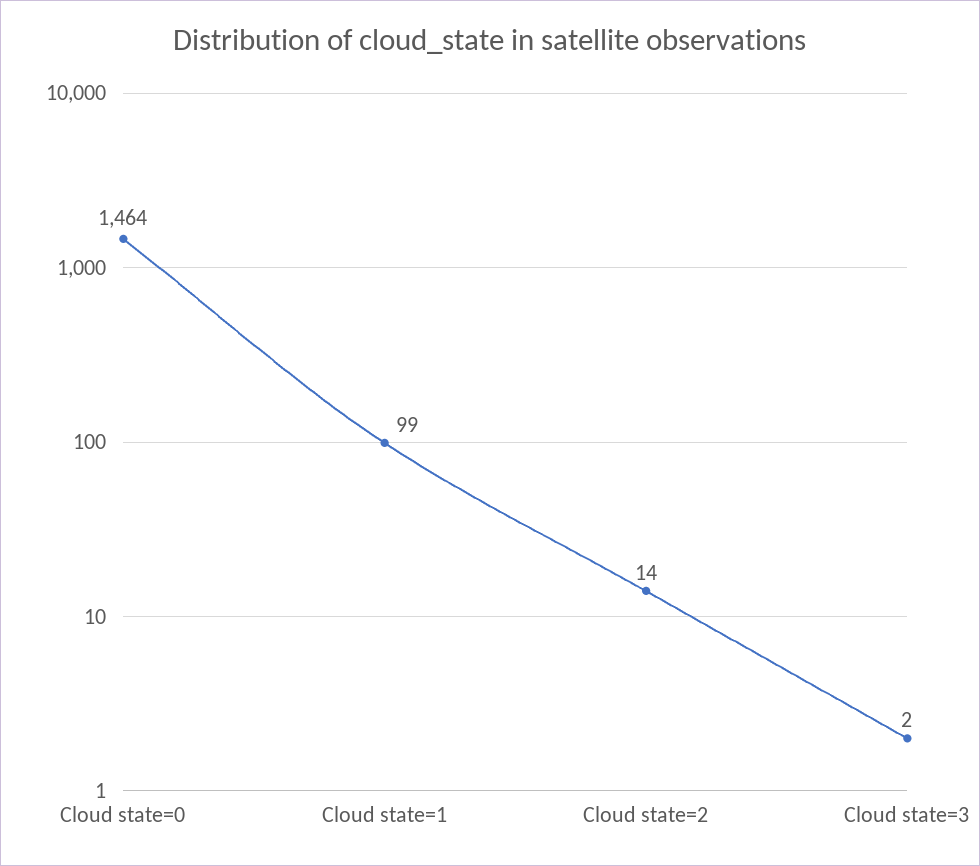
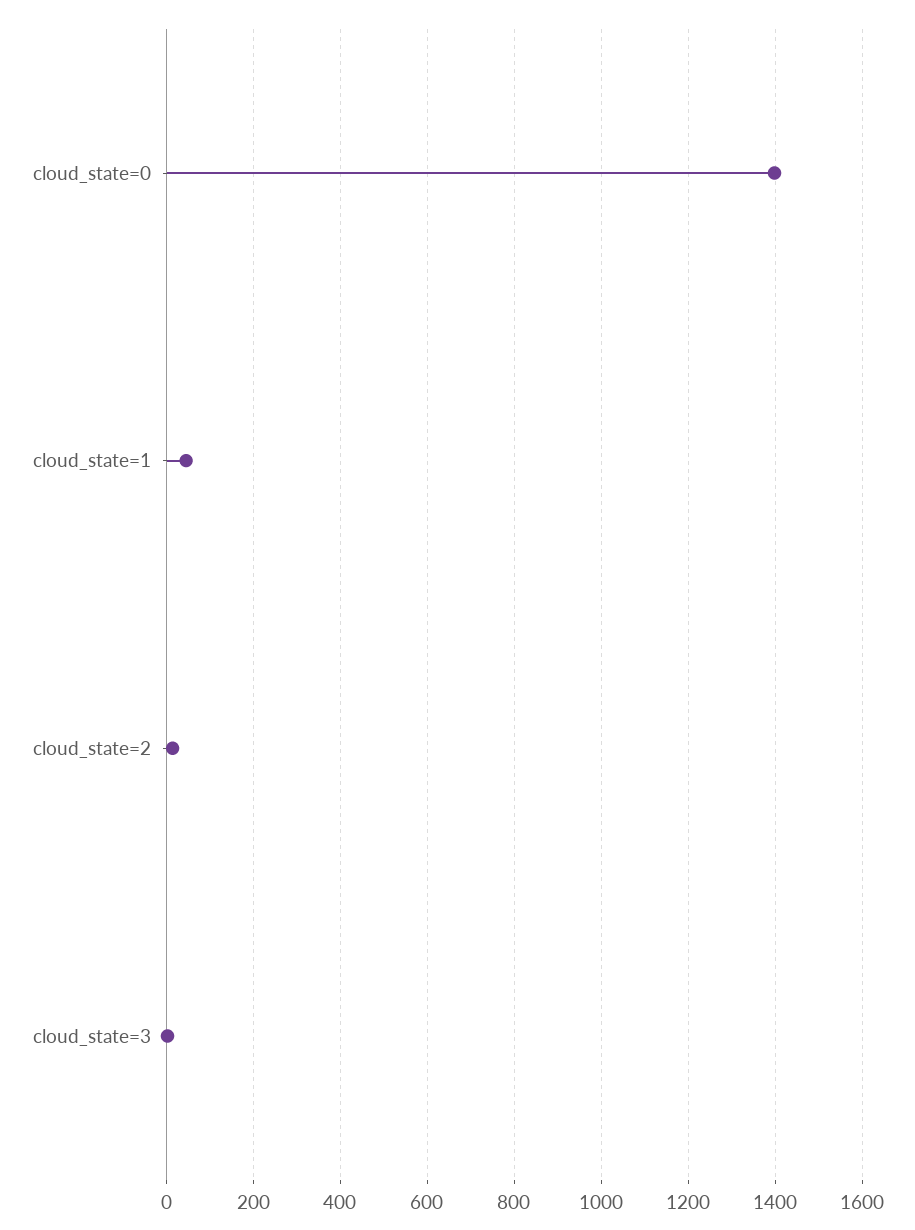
Cloud state=0: 1464 -> 1400
Cloud state=1: 99 -> 40

